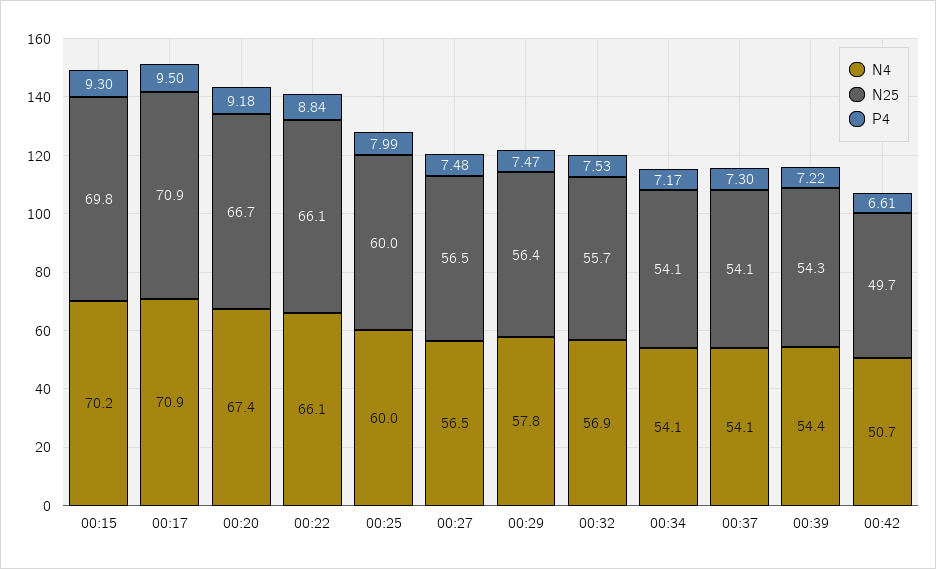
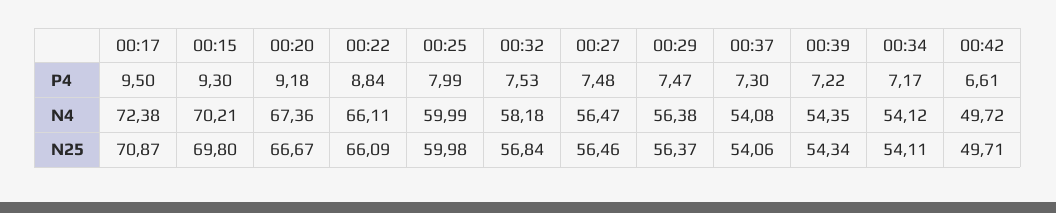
N4, 00:17: 70.9 -> 72.38
N4, 00:29: 57.8 -> 56.38
N4, 00:32: 56.9 -> 58.18
N25, 00:32: 55.7 -> 56.84
N4, 00:42: 50.7 -> 49.72

